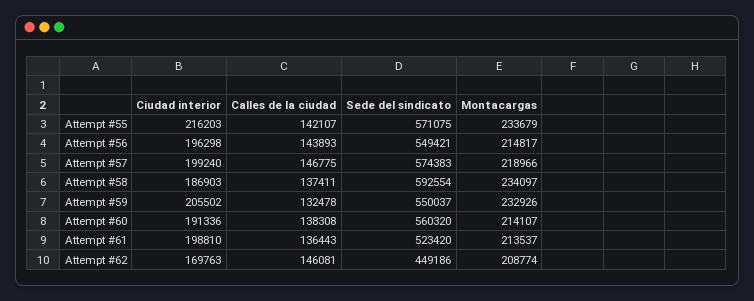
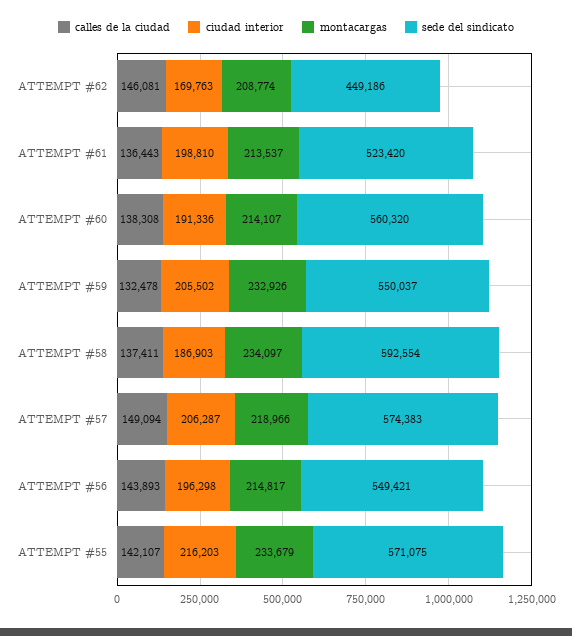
Ciudad interior, Attempt #57: 199240 -> 206287
Calles de la ciudad, Attempt #57: 146775 -> 149094

